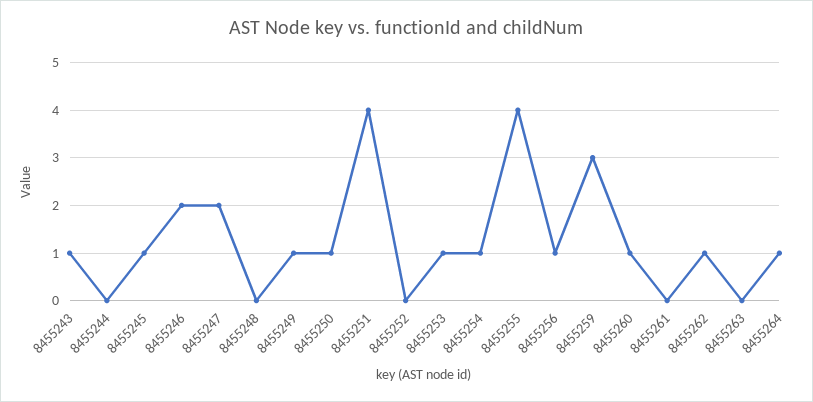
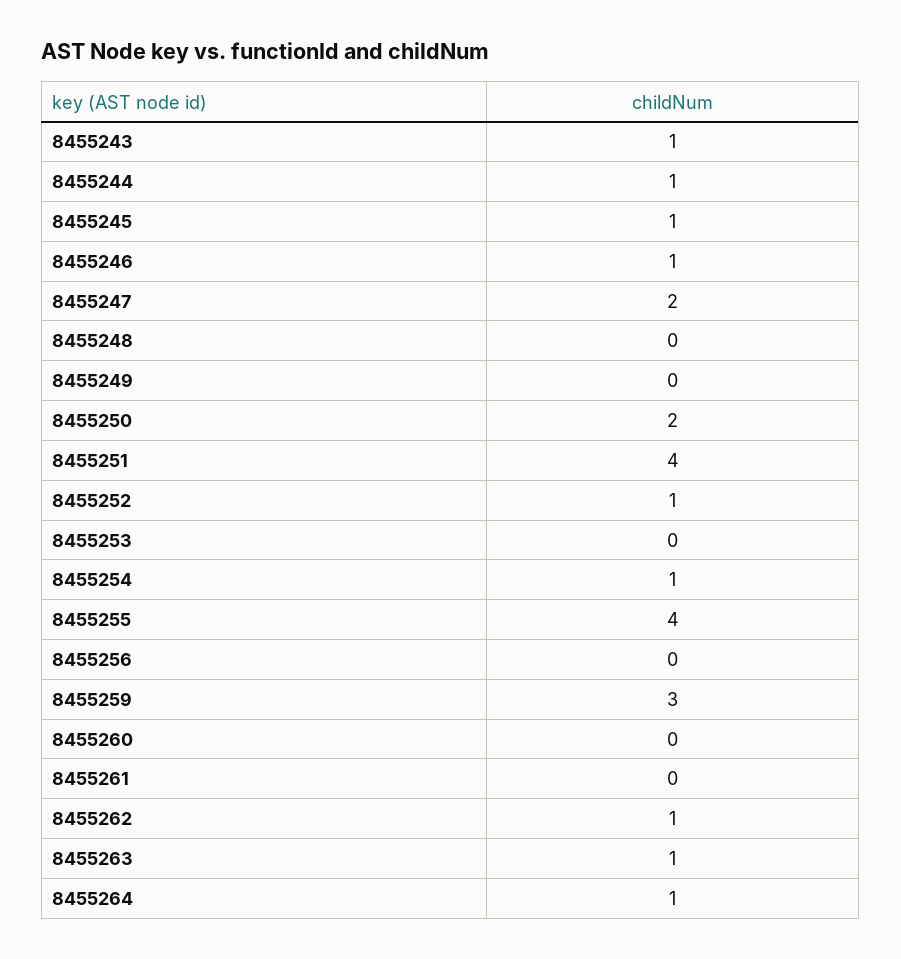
8455244: 0 -> 1
8455246: 2 -> 1
8455249: 1 -> 0
8455250: 1 -> 2
8455252: 0 -> 1
8455253: 1 -> 0
8455256: 1 -> 0
8455260: 1 -> 0
8455263: 0 -> 1

